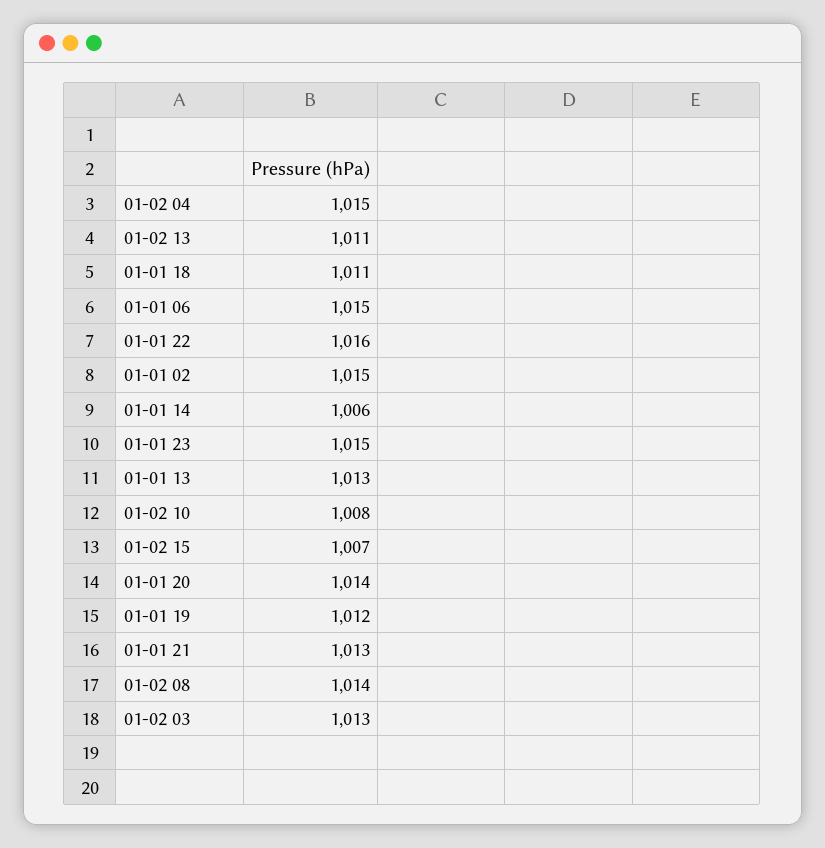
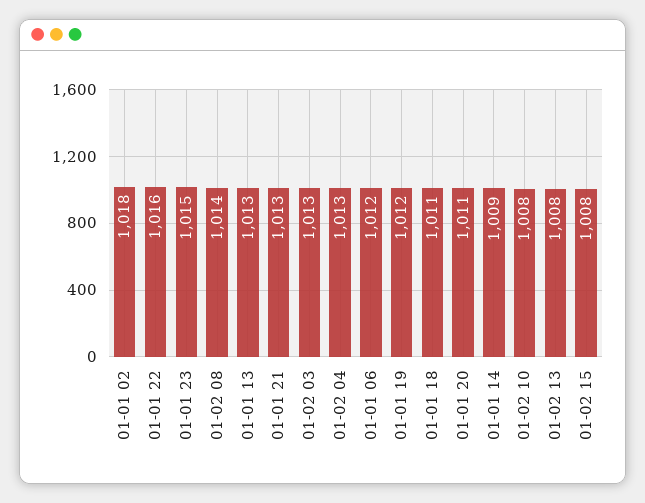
01-02 04: 1015 -> 1013
01-02 13: 1011 -> 1008
01-01 06: 1015 -> 1012
01-01 02: 1015 -> 1018
01-01 14: 1006 -> 1009
01-02 15: 1007 -> 1008
01-01 20: 1014 -> 1011

